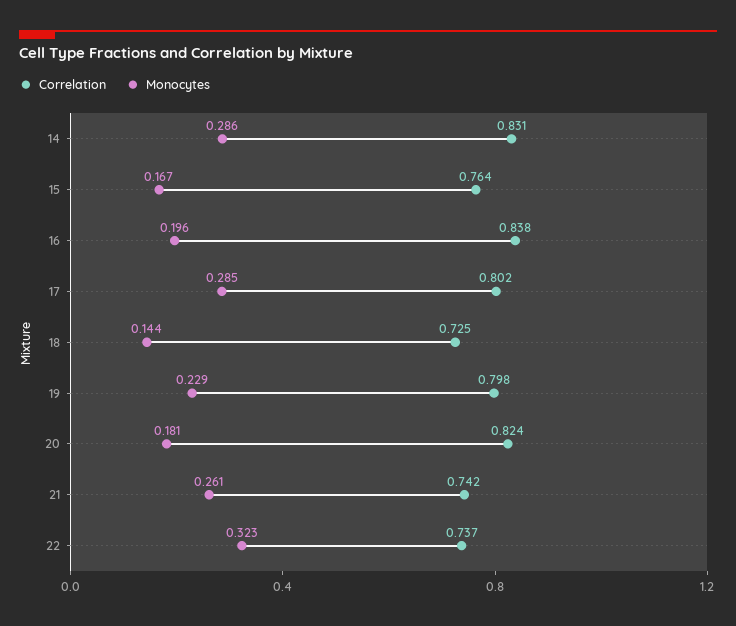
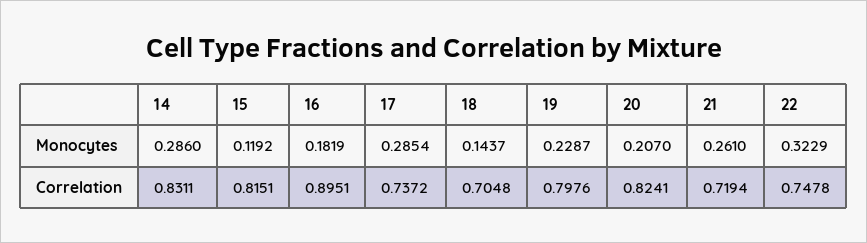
Correlation, 15: 0.764 -> 0.8151
Monocytes, 15: 0.167 -> 0.1192
Correlation, 16: 0.838 -> 0.8951
Monocytes, 16: 0.196 -> 0.1819
Correlation, 17: 0.802 -> 0.7372
Correlation, 18: 0.725 -> 0.7048
Monocytes, 20: 0.181 -> 0.207
Correlation, 21: 0.742 -> 0.7194
Correlation, 22: 0.737 -> 0.7478

